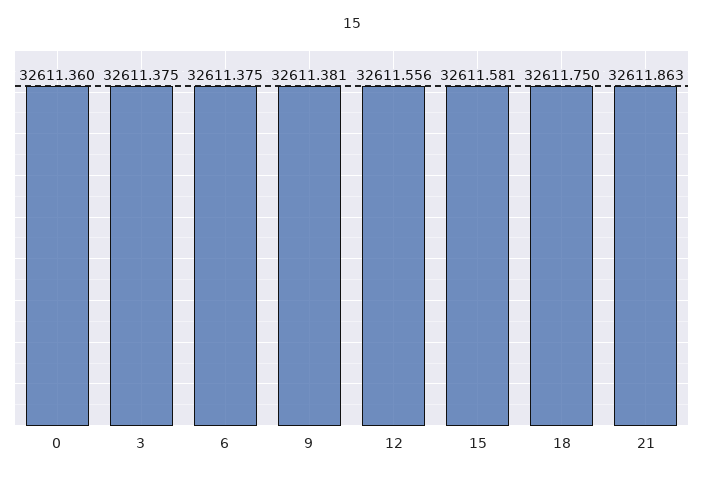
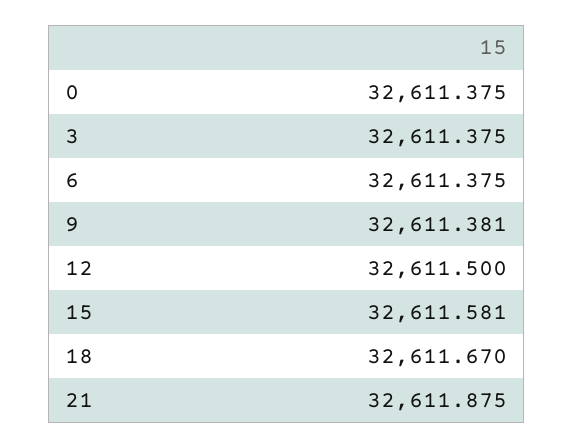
0: 32611.36 -> 32611.375
12: 32611.556 -> 32611.5
18: 32611.75 -> 32611.67
21: 32611.863 -> 32611.875

